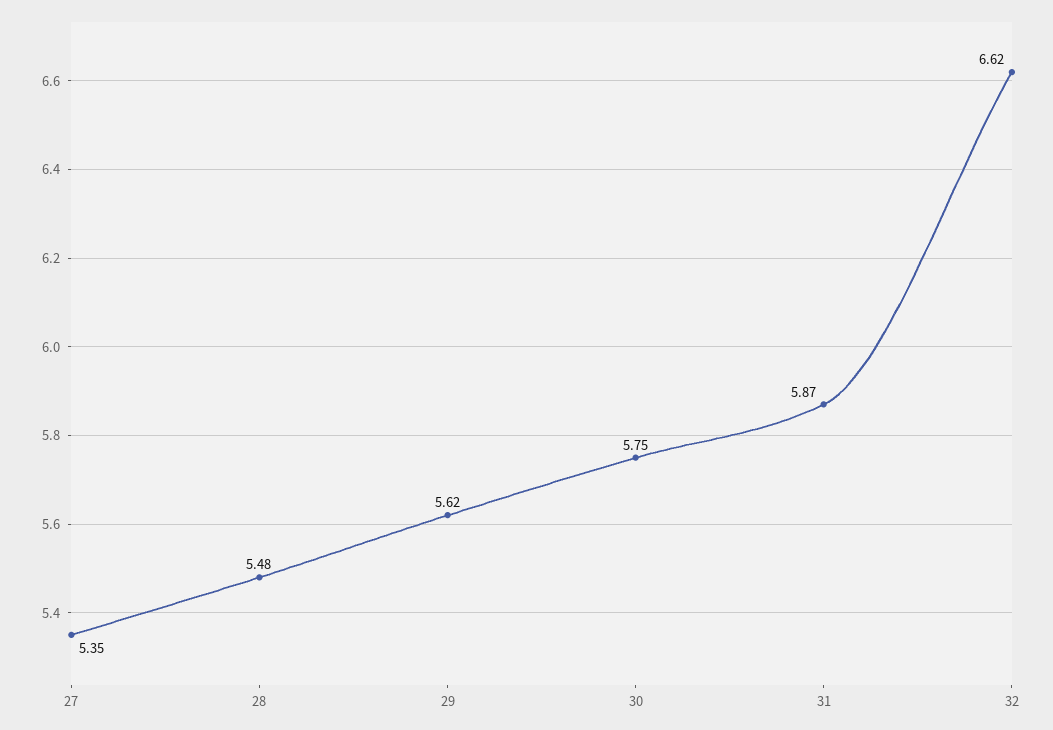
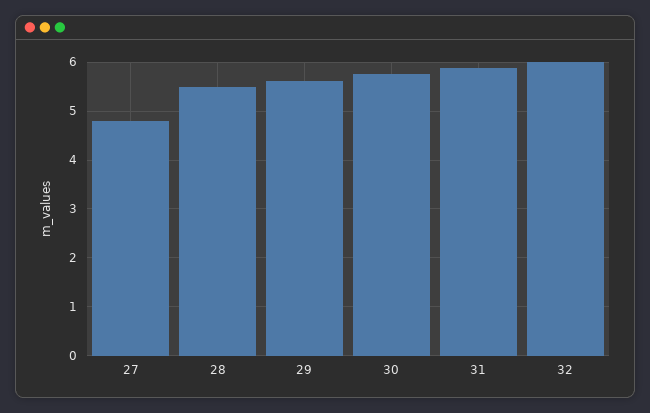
27: 5.35 -> 4.8
32: 6.62 -> 6

